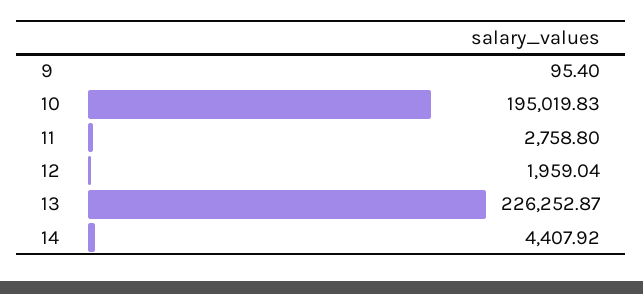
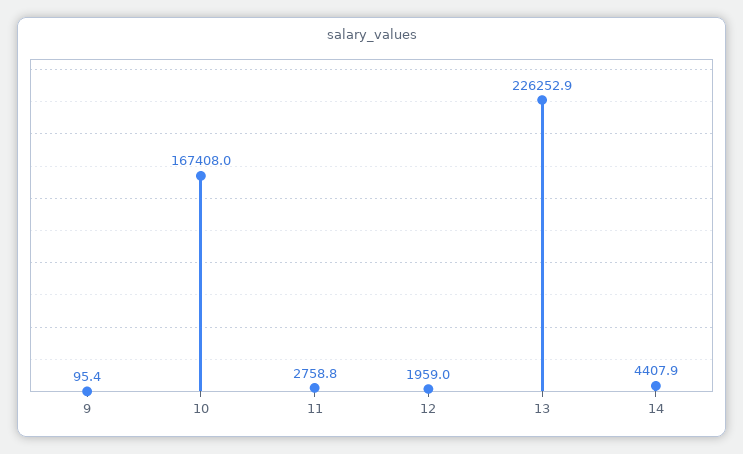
10: 195019.83 -> 167408

